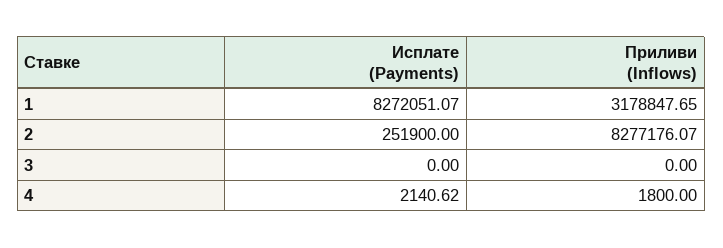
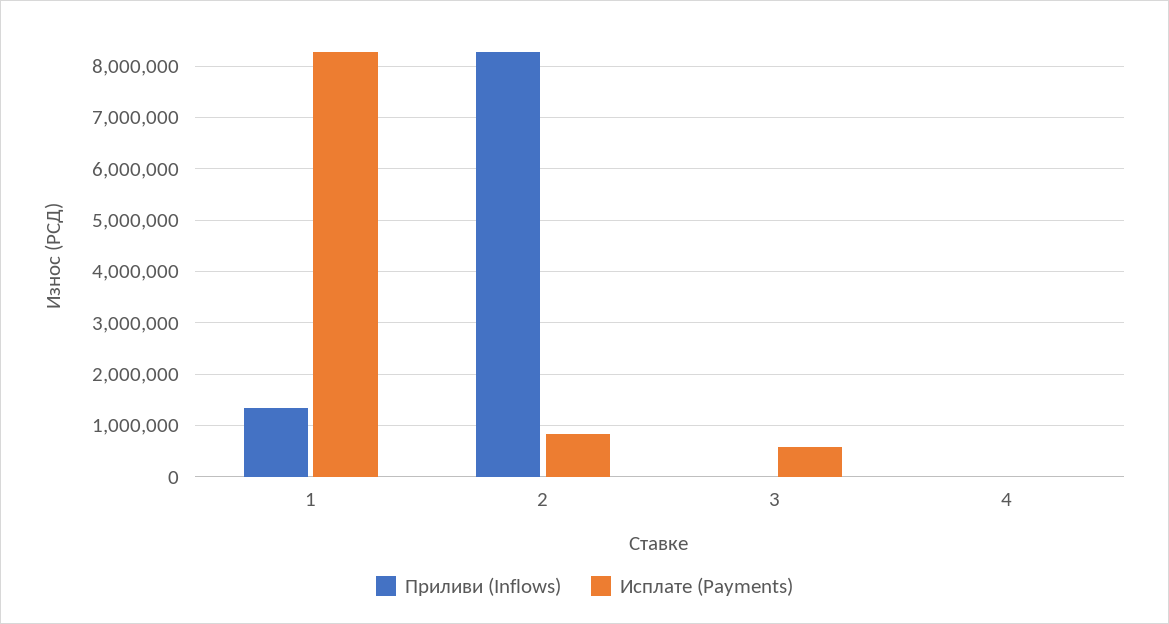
Приливи (Inflows), 1: 3178847.65 -> 1400000
Исплате (Payments), 2: 251900 -> 800000
Исплате (Payments), 3: 0 -> 600000

